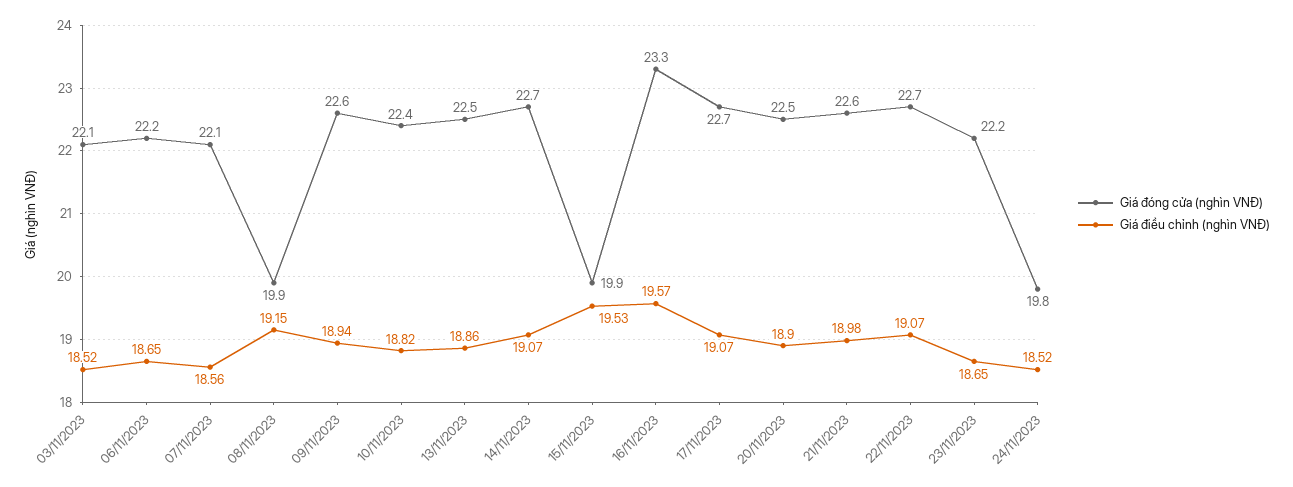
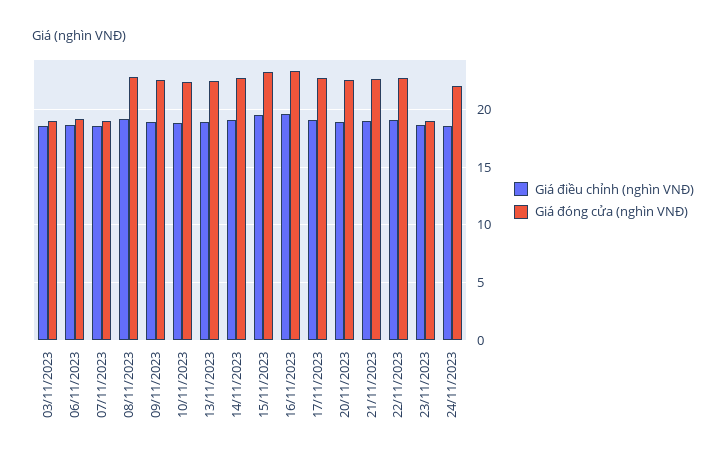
Giá đóng cửa (nghìn VNĐ), 03/11/2023: 22.1 -> 19
Giá đóng cửa (nghìn VNĐ), 06/11/2023: 22.2 -> 19
Giá đóng cửa (nghìn VNĐ), 07/11/2023: 22.1 -> 19
Giá đóng cửa (nghìn VNĐ), 08/11/2023: 19.9 -> 23
Giá đóng cửa (nghìn VNĐ), 15/11/2023: 19.9 -> 23
Giá đóng cửa (nghìn VNĐ), 23/11/2023: 22.2 -> 19
Giá đóng cửa (nghìn VNĐ), 24/11/2023: 19.8 -> 22

